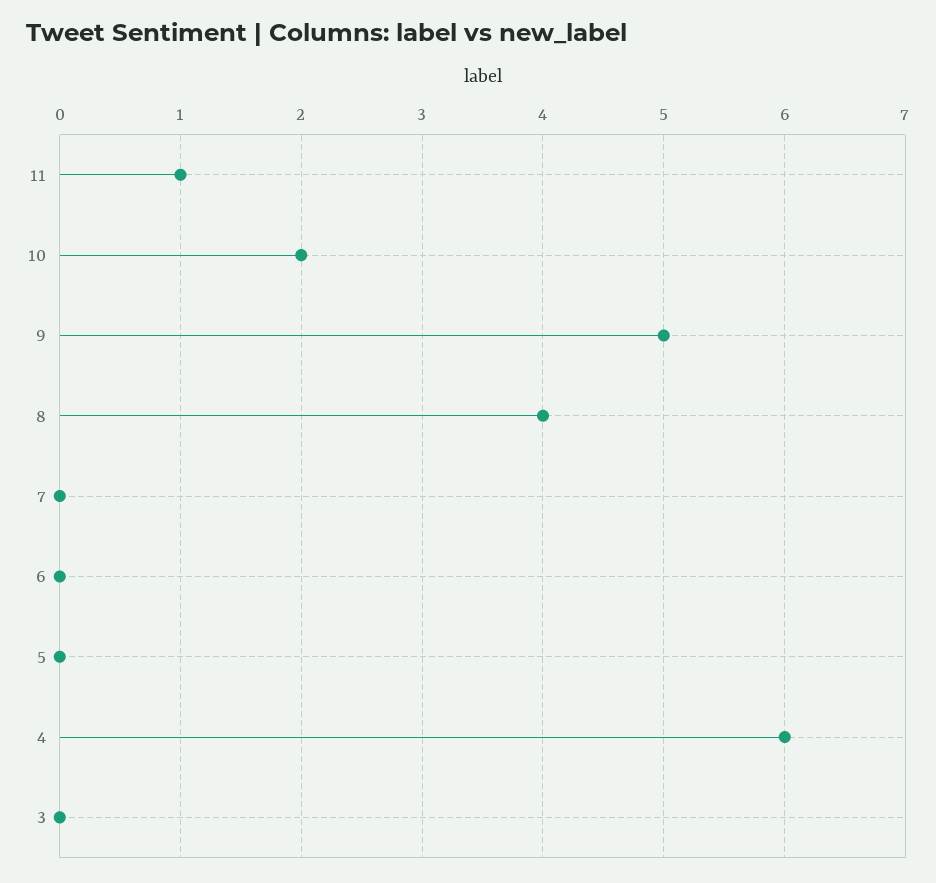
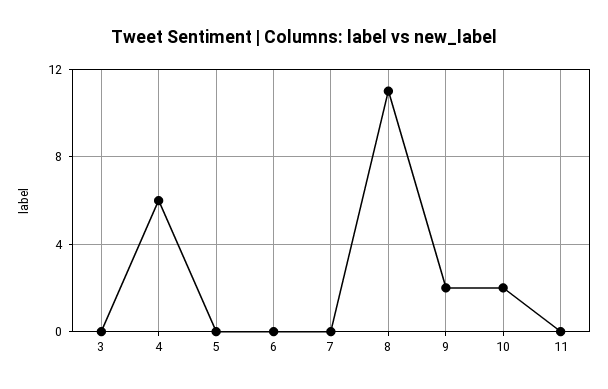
11: 1 -> 0
9: 5 -> 2
8: 4 -> 11

